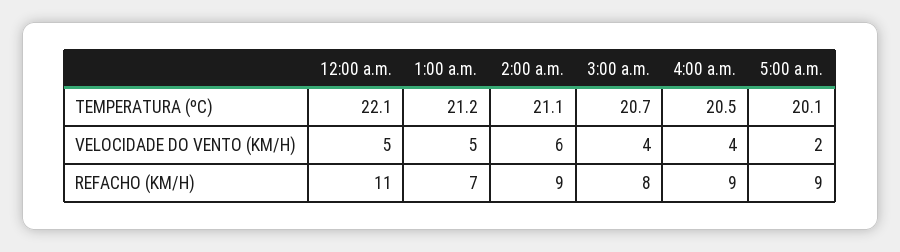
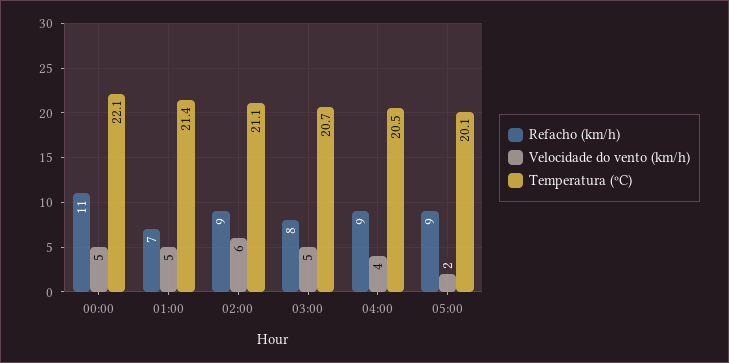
TEMPERATURA (ºC), 1:00 a.m.: 21.2 -> 21.4
VELOCIDADE DO VENTO (KM/H), 3:00 a.m.: 4 -> 5

